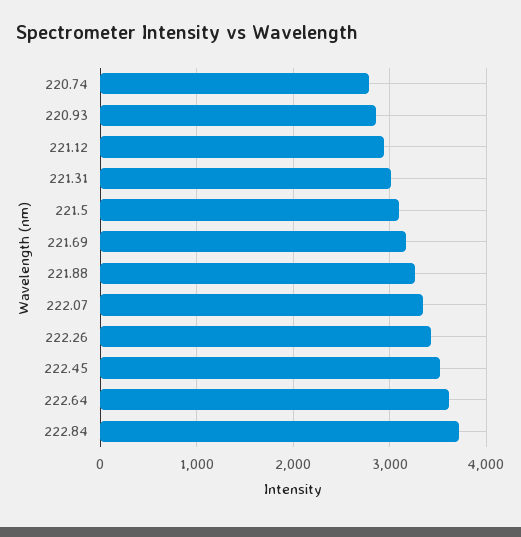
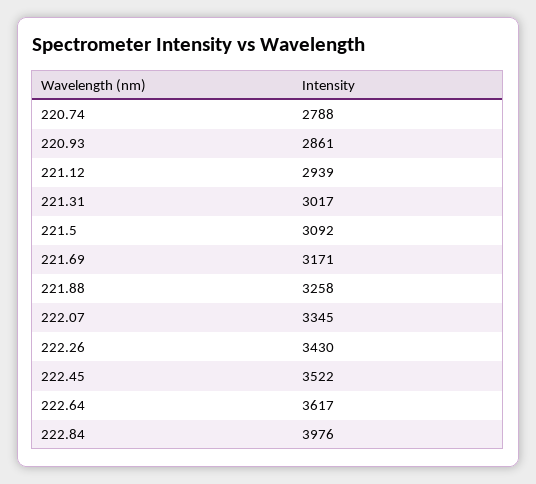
222.84: 3700 -> 3976

